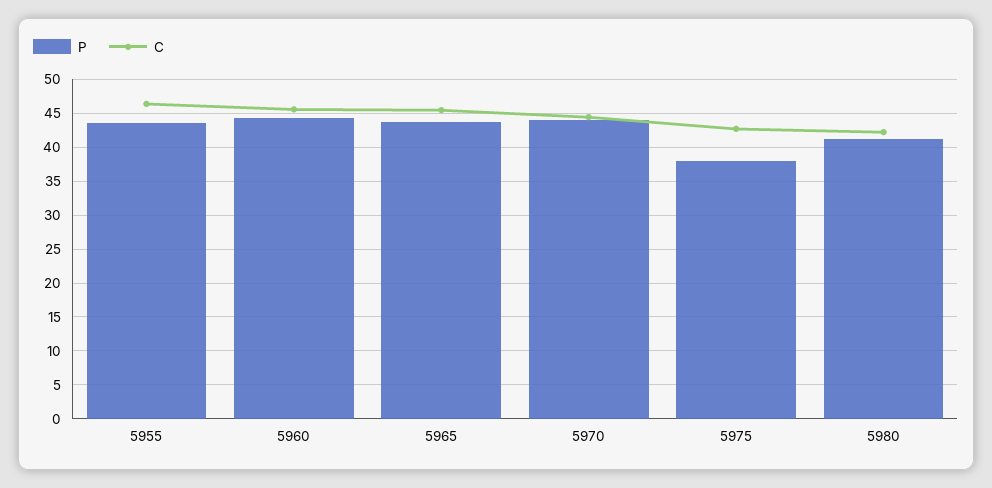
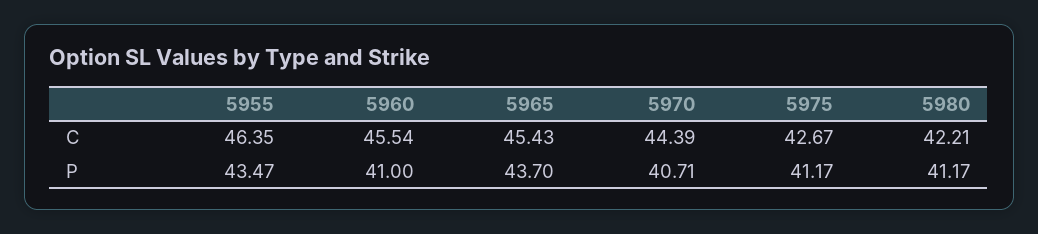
P, 5960: 44 -> 41
P, 5970: 44 -> 40.71
P, 5975: 38 -> 41.17

